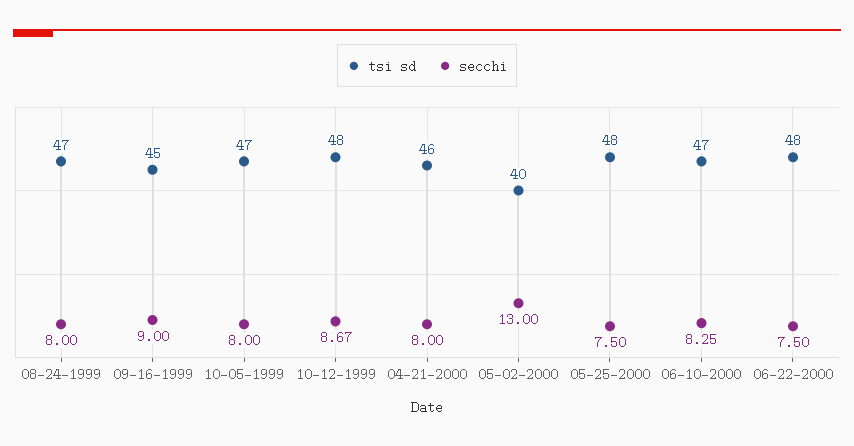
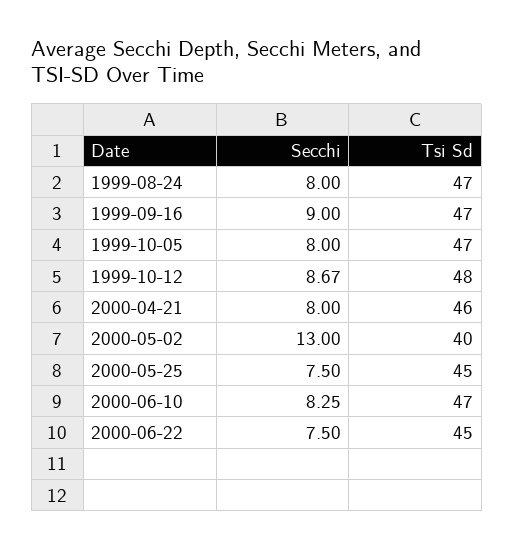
tsi sd, 09-16-1999: 45 -> 47
tsi sd, 05-25-2000: 48 -> 45
tsi sd, 06-22-2000: 48 -> 45

